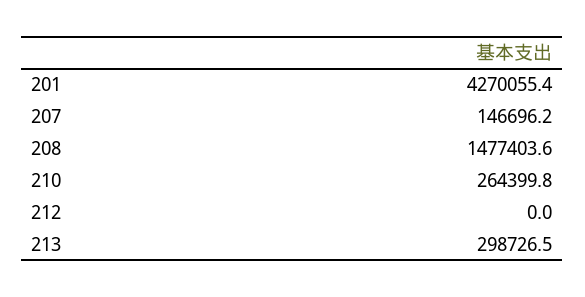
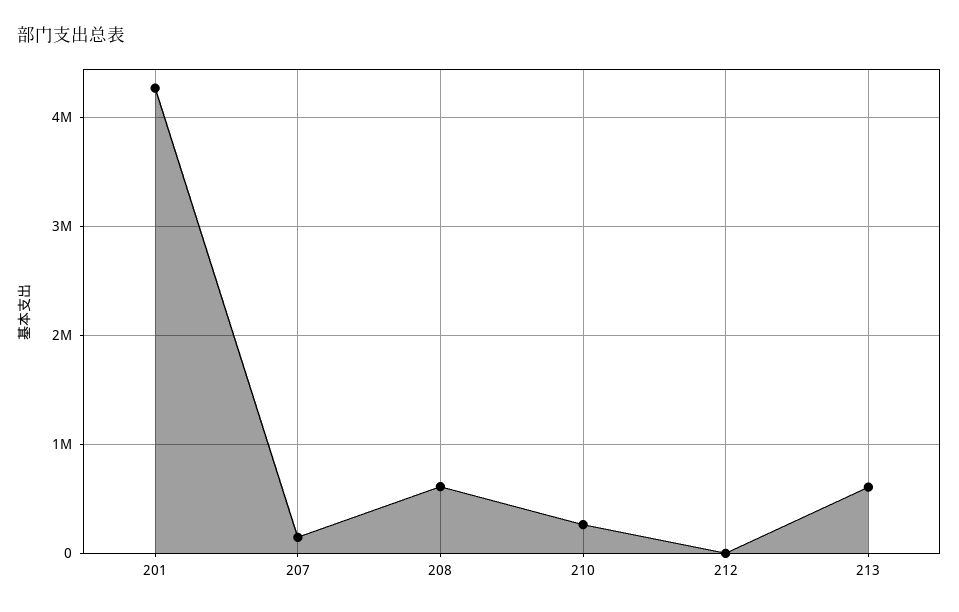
208: 1477403.6 -> 600000
213: 298726.5 -> 600000

